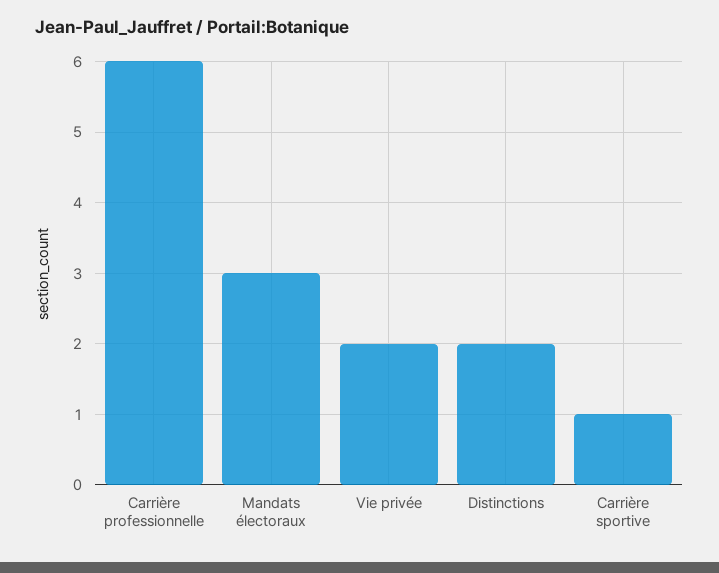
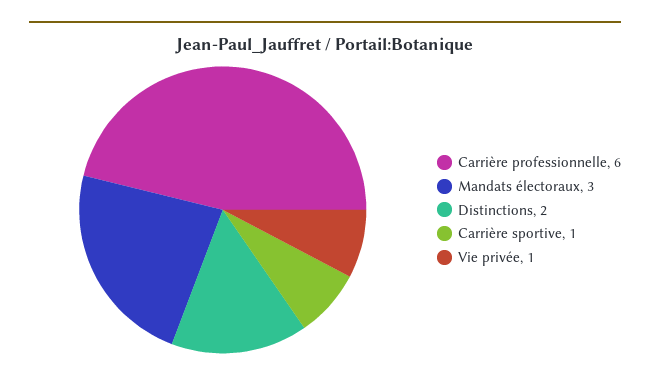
Vie privée: 2 -> 1

